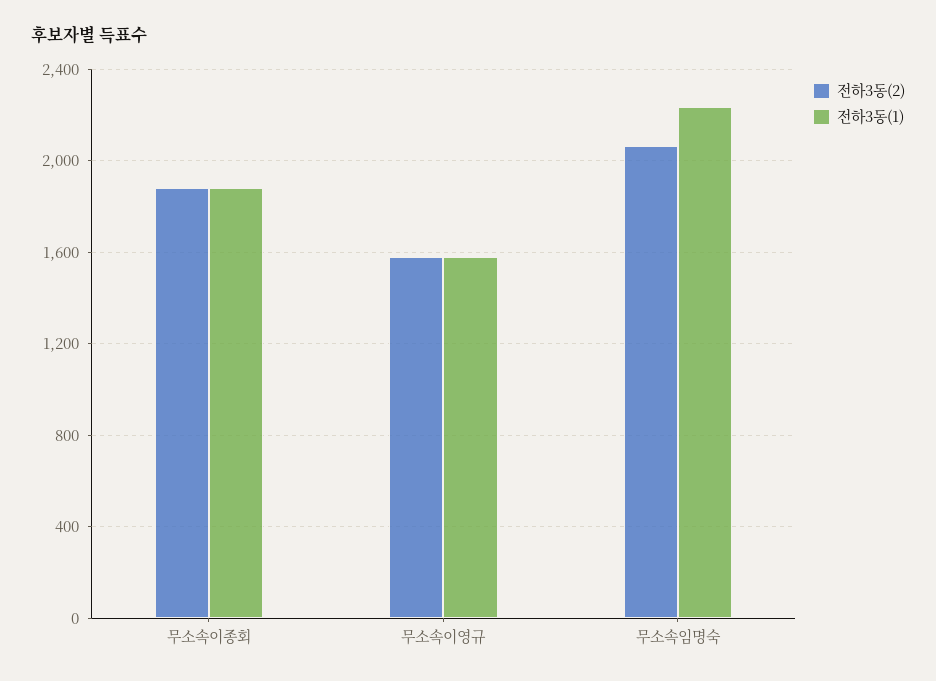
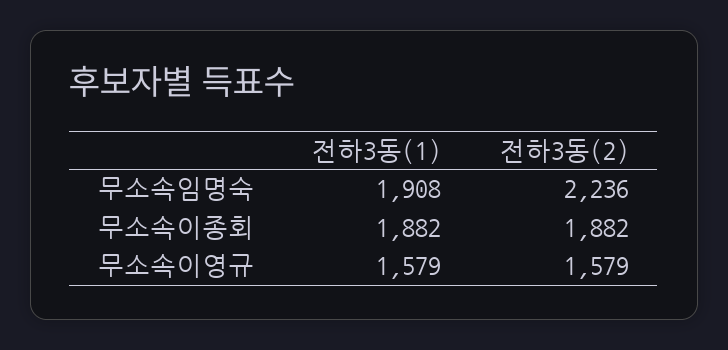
전하3동(2), 무소속임명숙: 2050 -> 2236
전하3동(1), 무소속임명숙: 2250 -> 1908

